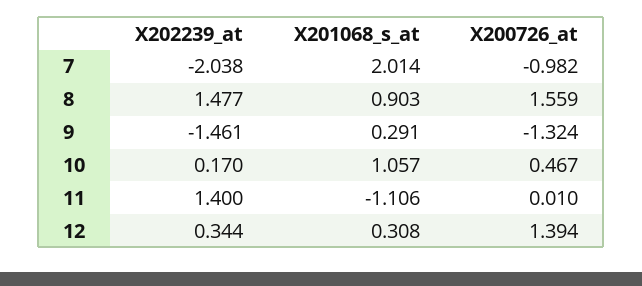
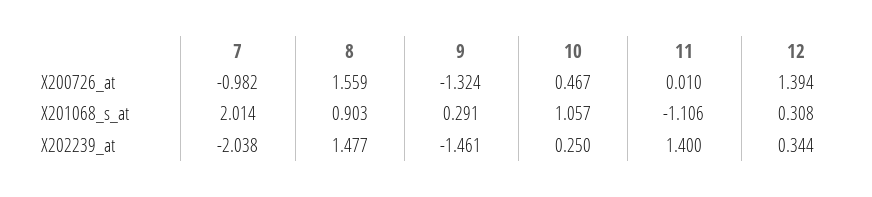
X202239_at, 10: 0.17 -> 0.25

